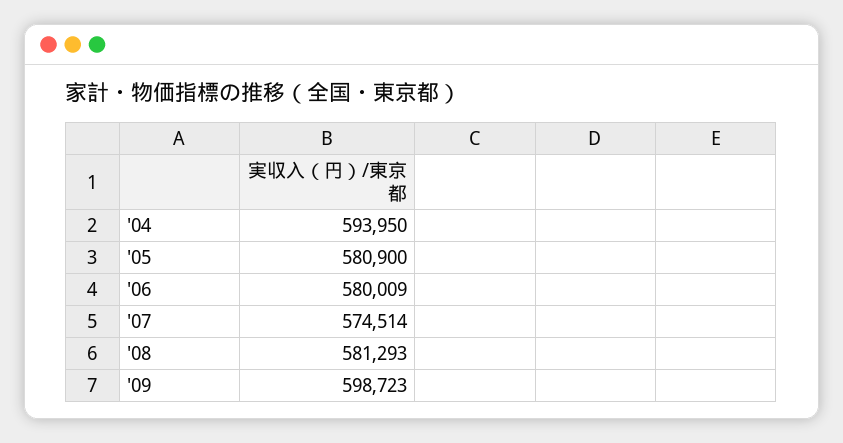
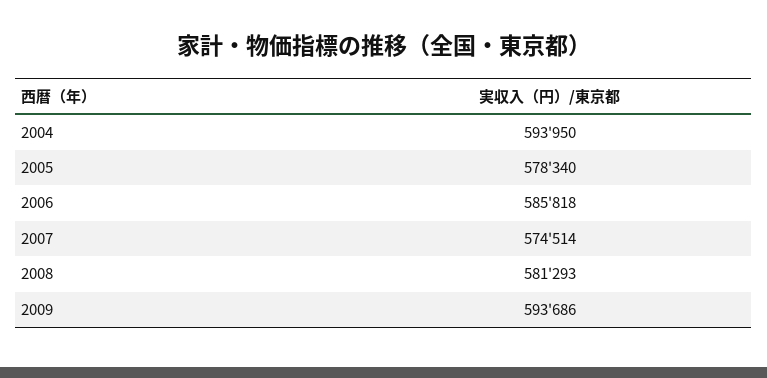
'05: 580900 -> 578340
'06: 580009 -> 585818
'09: 598723 -> 593686

